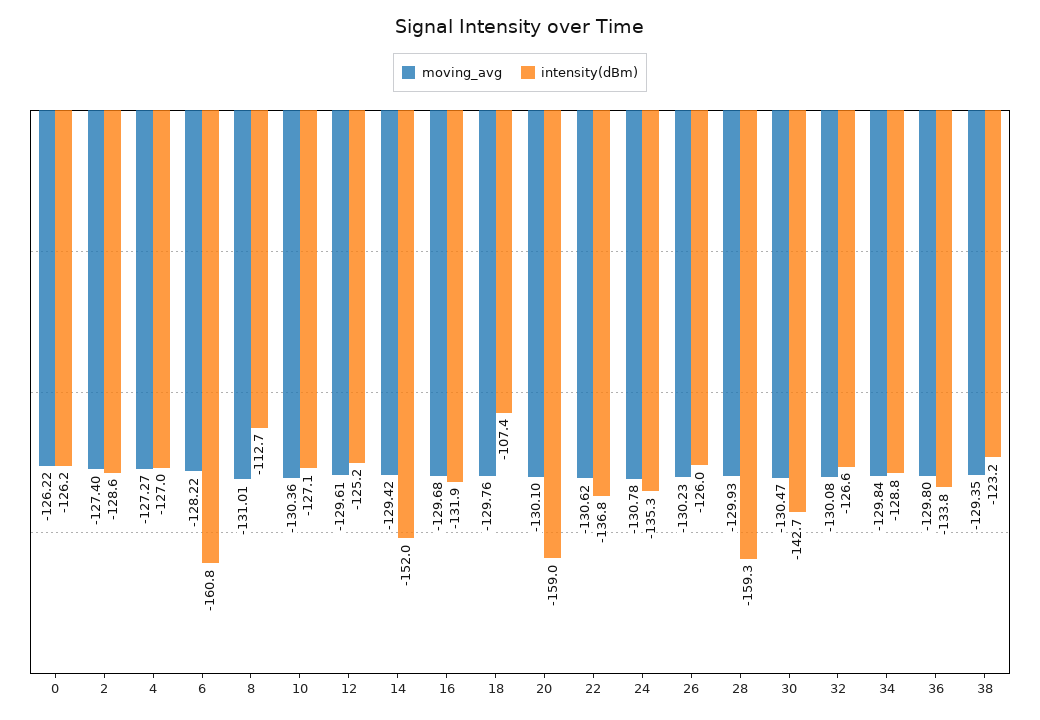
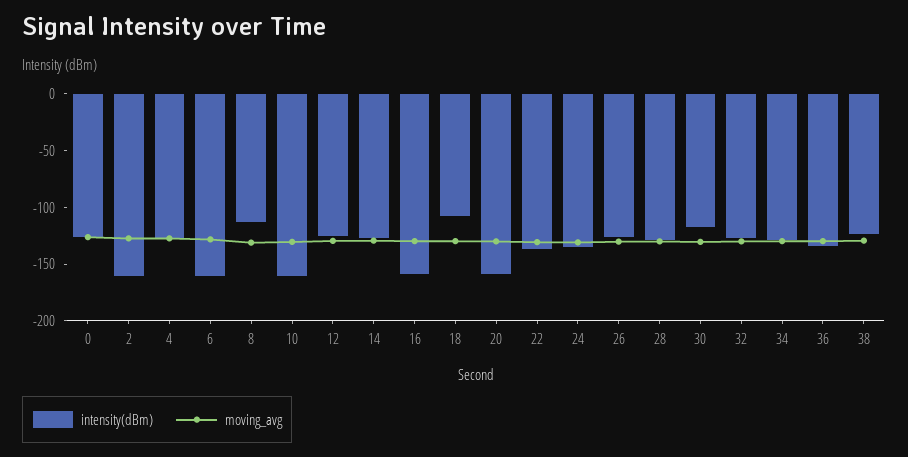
intensity(dBm), 2: -128.6 -> -160
intensity(dBm), 10: -127.1 -> -160
intensity(dBm), 14: -152 -> -130
intensity(dBm), 16: -131.9 -> -160
intensity(dBm), 28: -159.3 -> -130
intensity(dBm), 30: -142.7 -> -120

